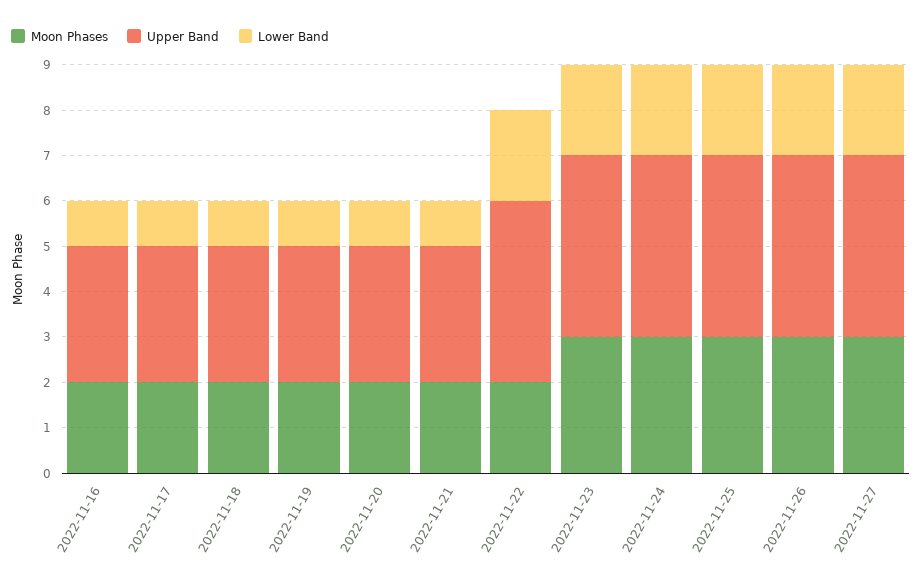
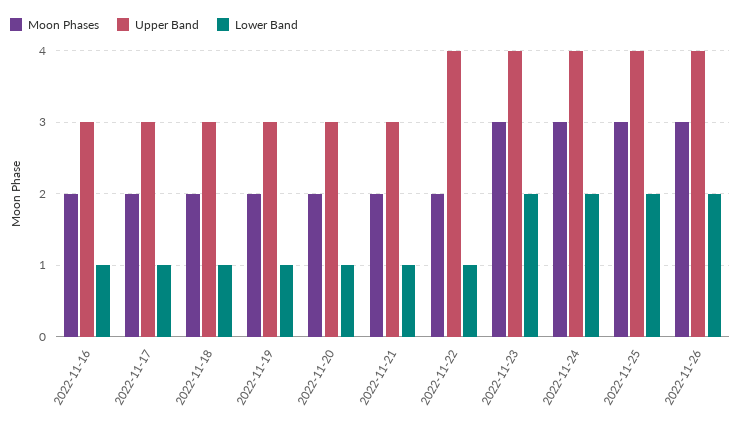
Lower Band, 2022-11-22: 2 -> 1
Moon Phases, 2022-11-27: 3 -> none
Upper Band, 2022-11-27: 4 -> none
Lower Band, 2022-11-27: 2 -> none

